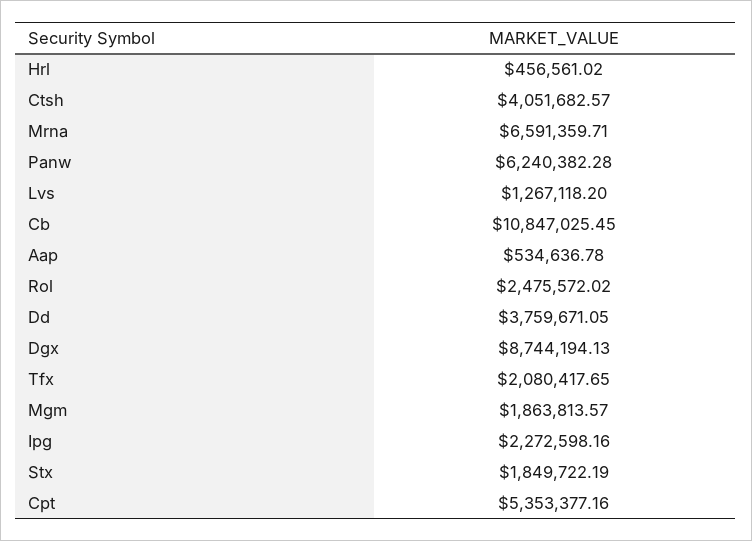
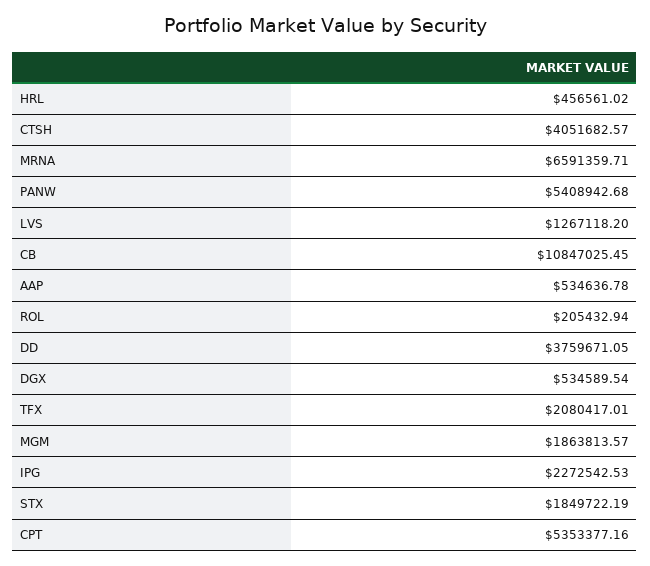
Panw: 6240382.28 -> 5408942.68
Rol: 2475572.02 -> 205432.94
Dgx: 8744194.13 -> 534589.54
Tfx: 2080417.65 -> 2080417.01
Ipg: 2272598.16 -> 2272542.53

